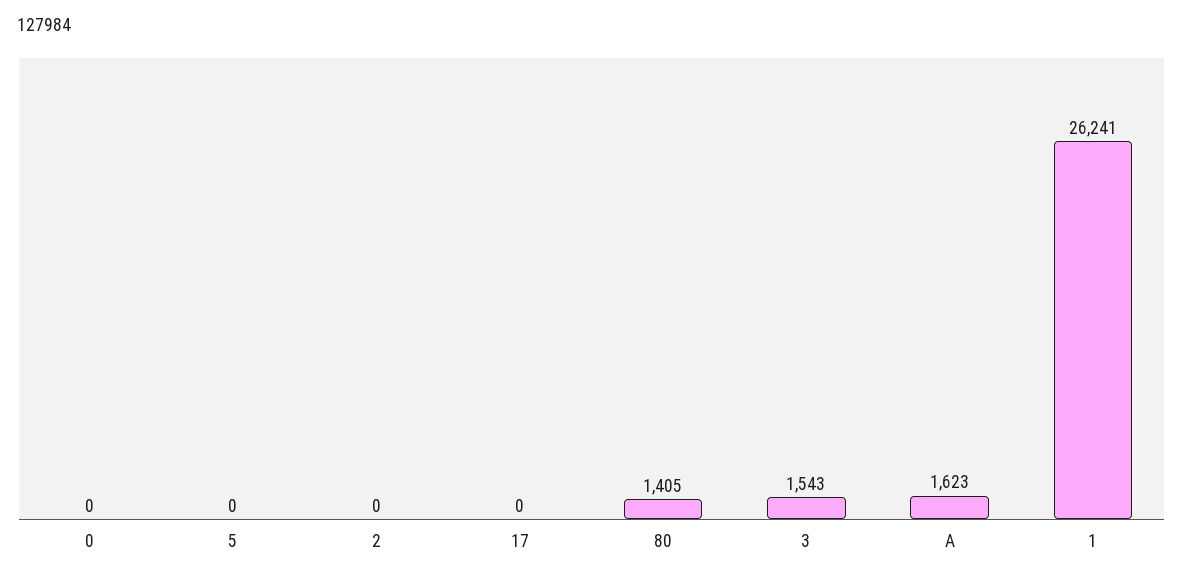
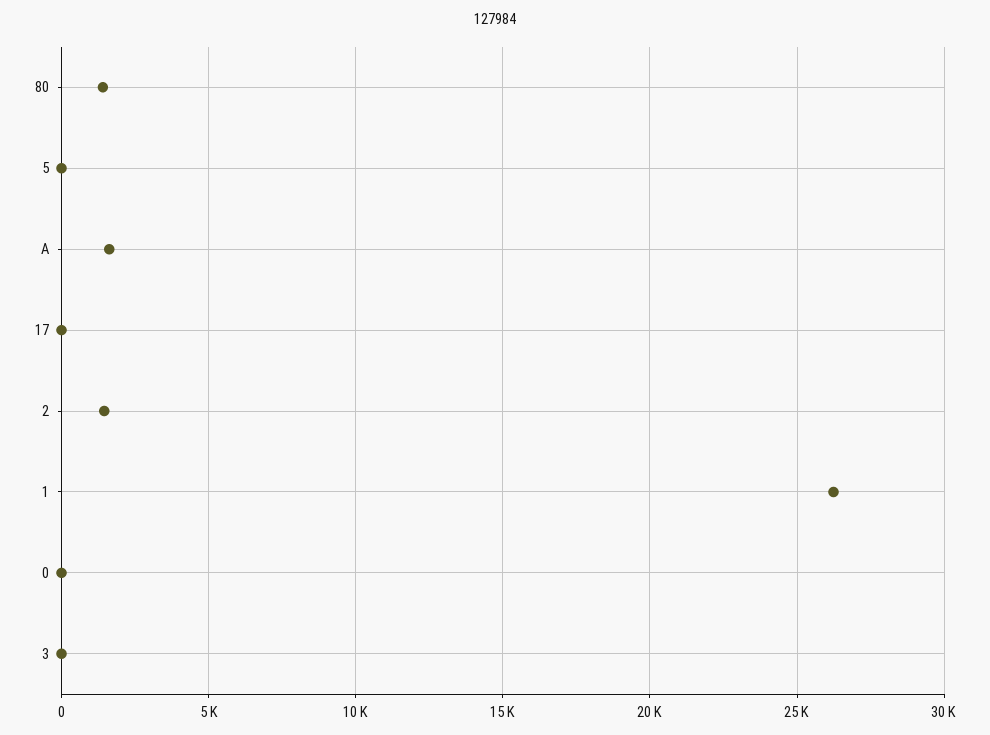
2: 0 -> 1500
3: 1543 -> 0

